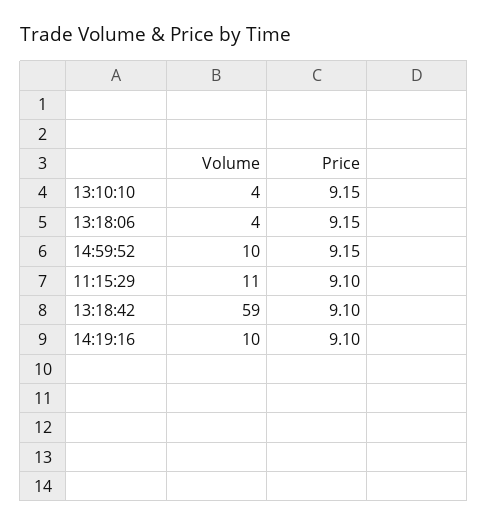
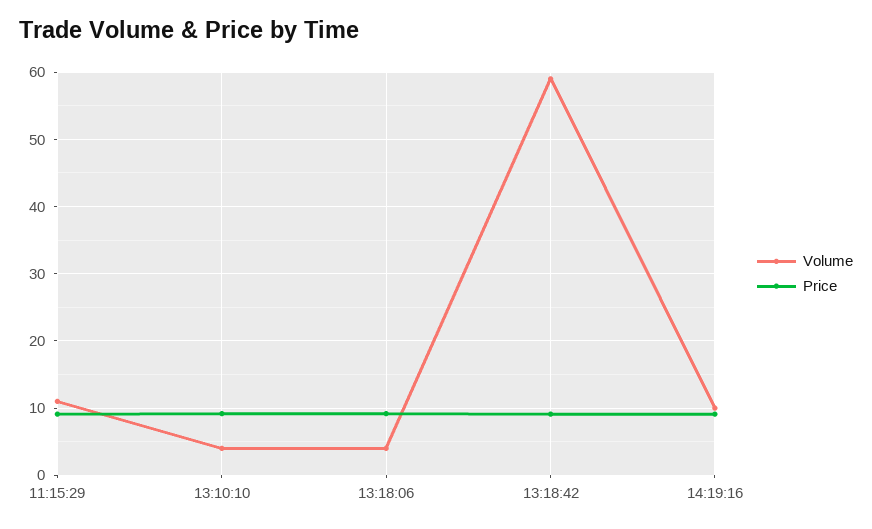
Volume, 14:59:52: 10 -> none
Price, 14:59:52: 9.15 -> none

